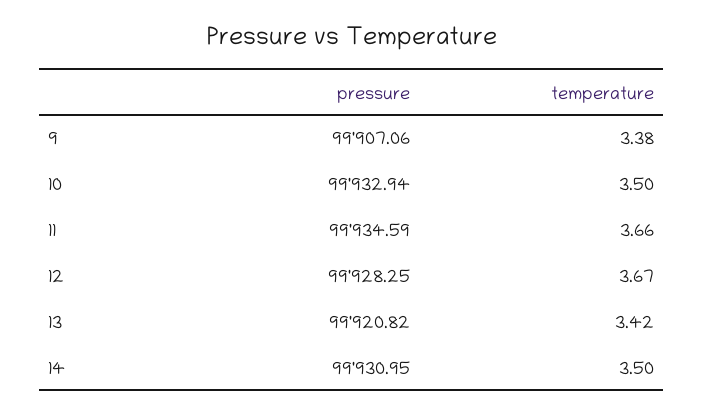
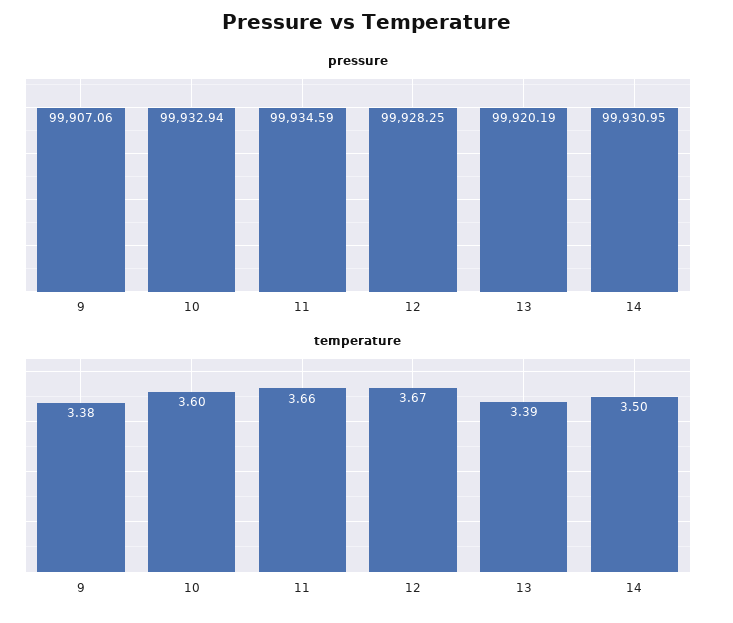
temperature, 10: 3.5 -> 3.6
pressure, 13: 99920.82 -> 99920.19
temperature, 13: 3.42 -> 3.39

